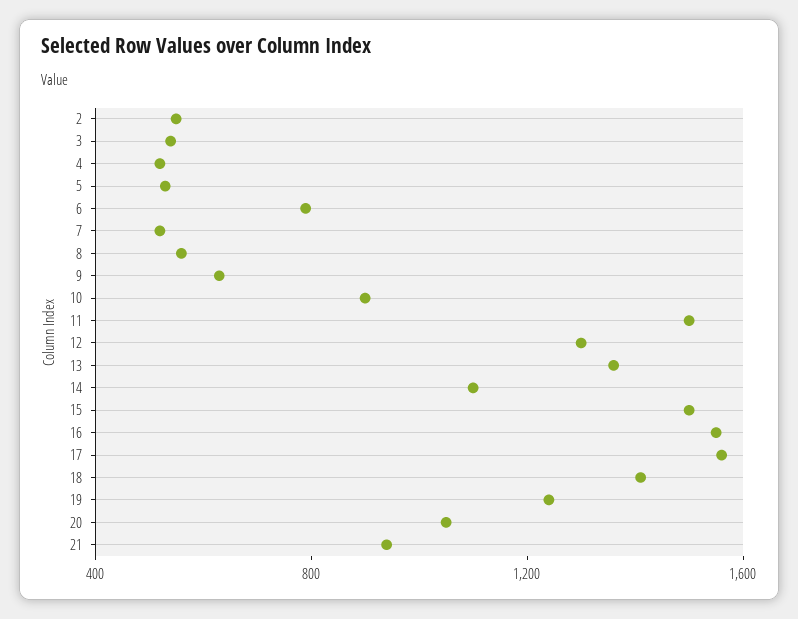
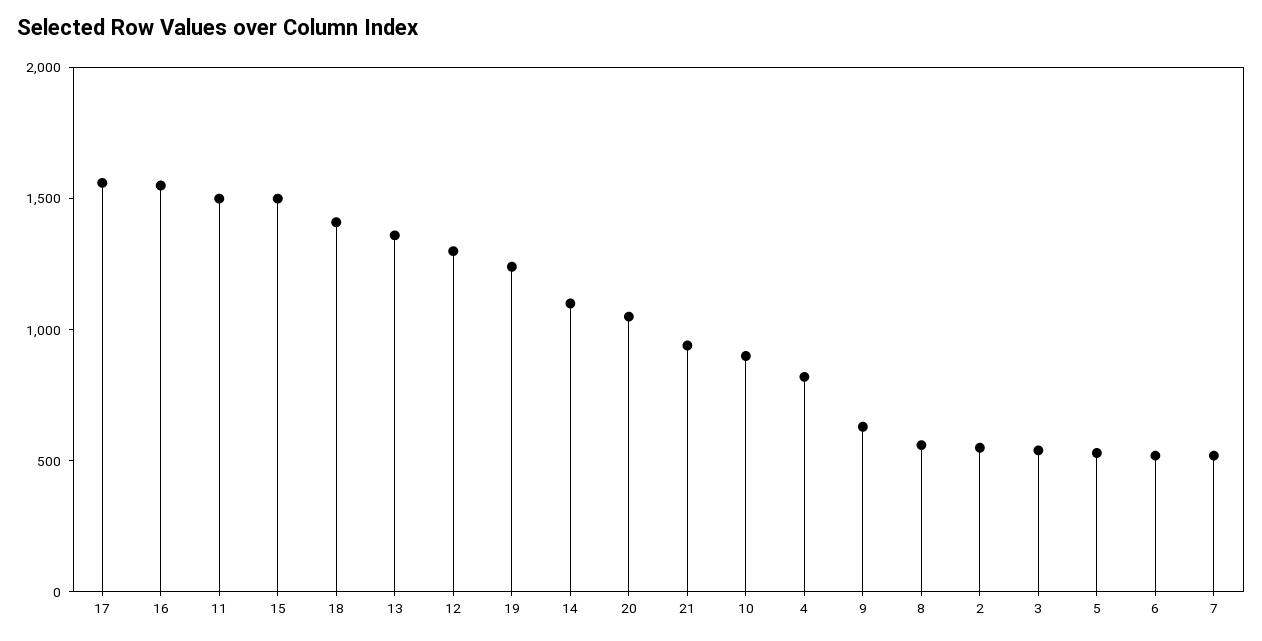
4: 500 -> 800
6: 800 -> 500

